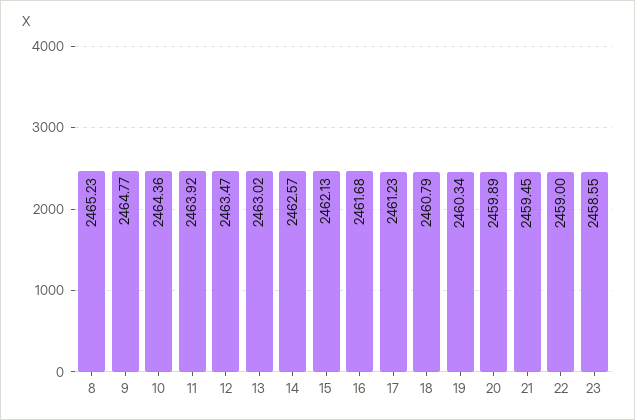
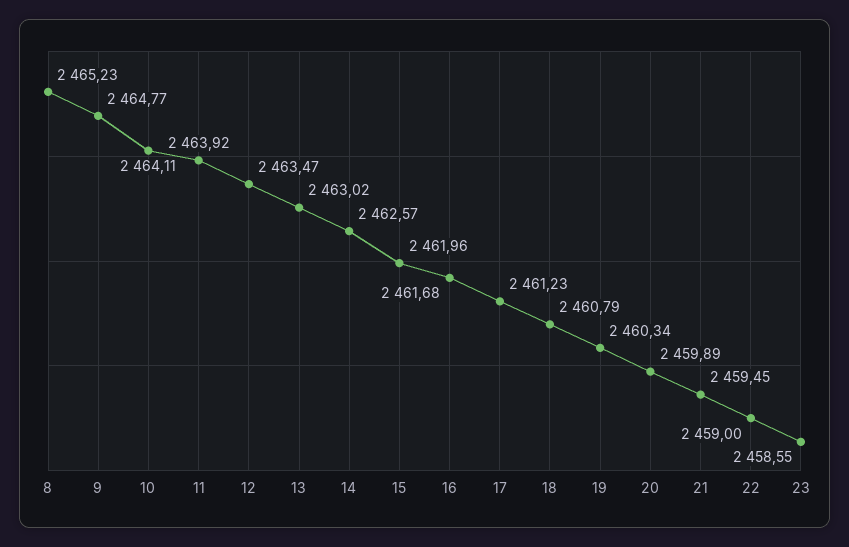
10: 2464.36 -> 2464.11
15: 2462.13 -> 2461.96

